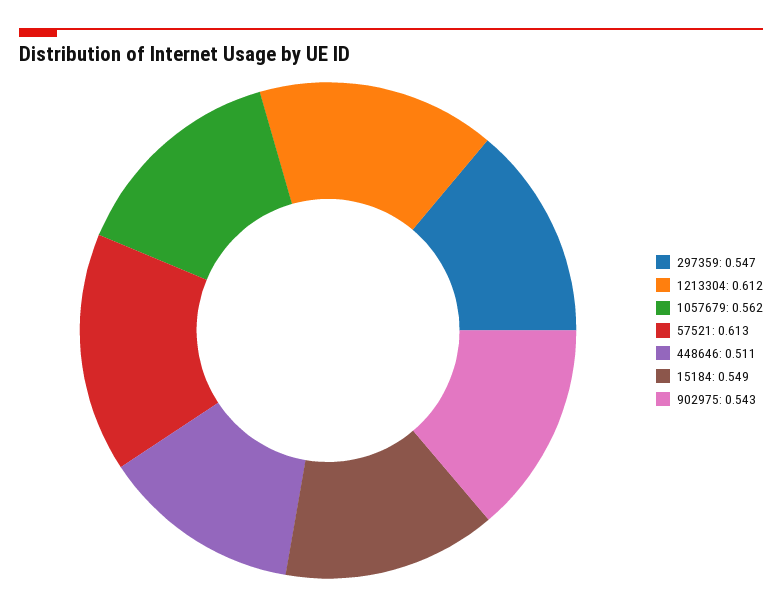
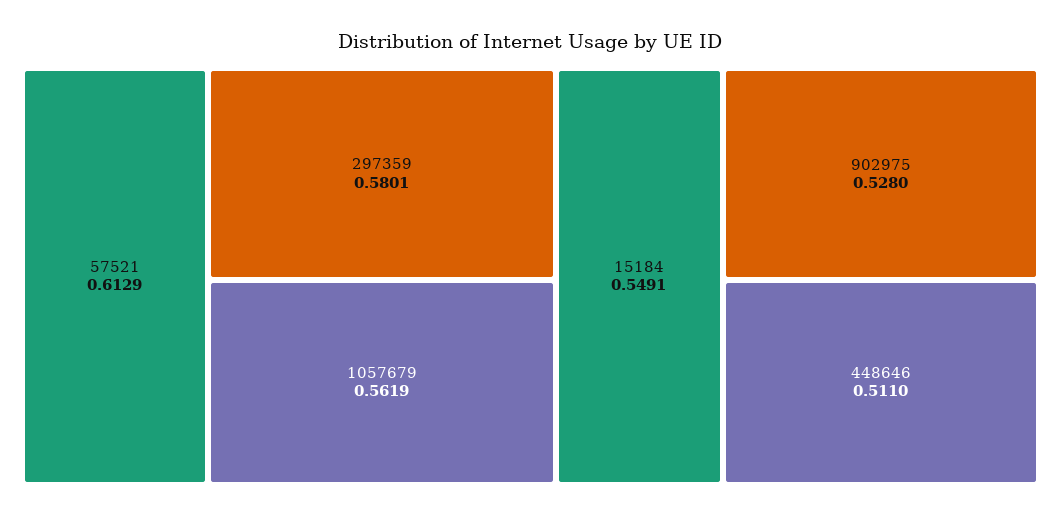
297359: 0.547 -> 0.5801
1213304: 0.612 -> none
902975: 0.543 -> 0.528

